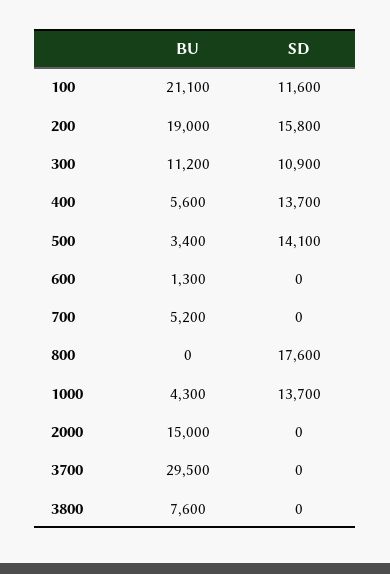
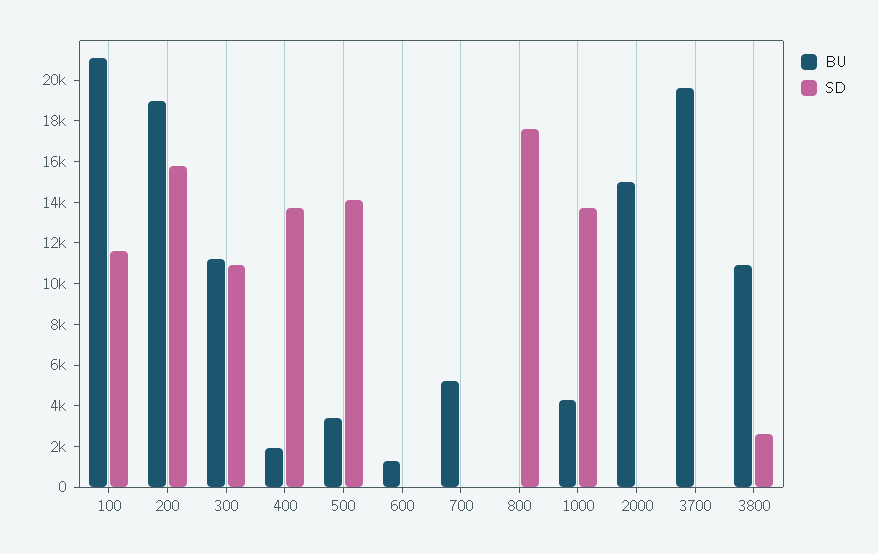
BU, 400: 5600 -> 2000
BU, 3700: 29500 -> 19500
BU, 3800: 7600 -> 11000
SD, 3800: 0 -> 2500

